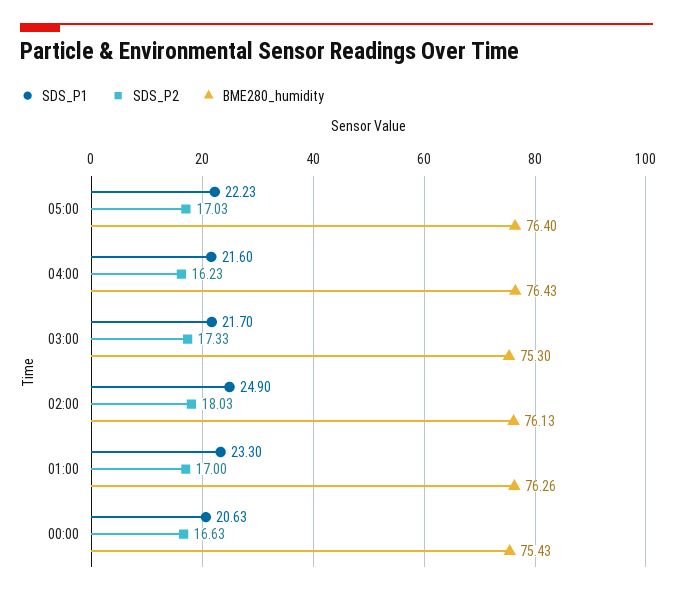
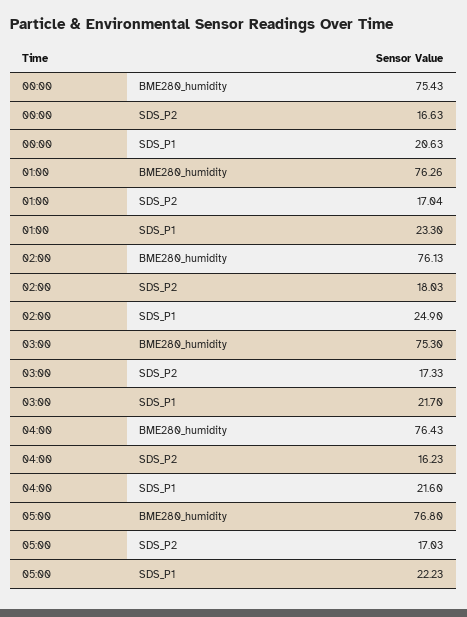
BME280_humidity, 05:00: 76.4 -> 76.8
SDS_P2, 01:00: 17 -> 17.04

